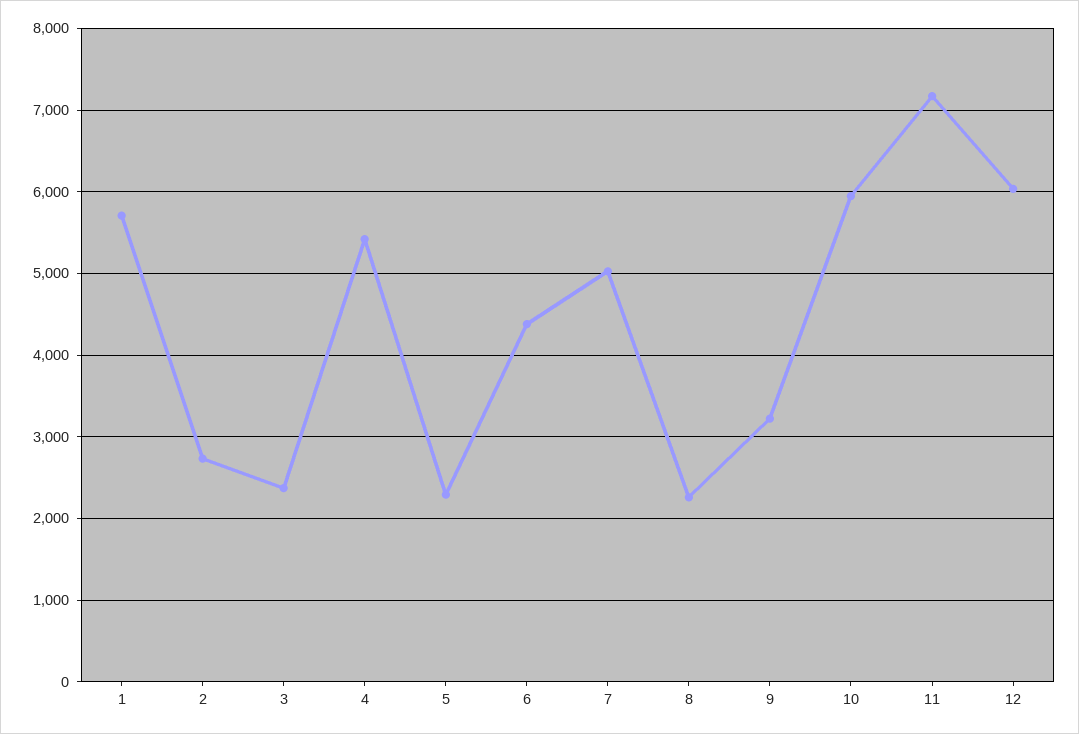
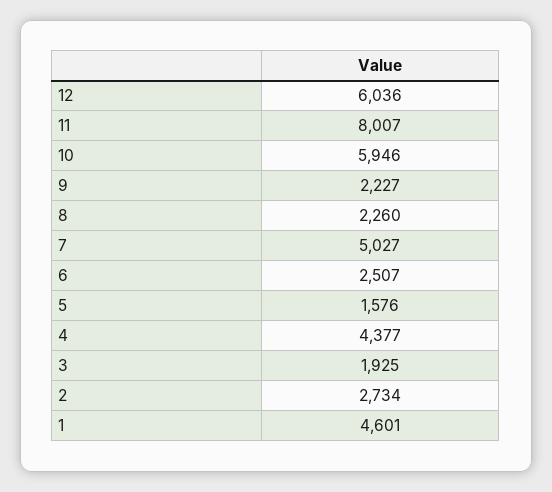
1: 5700 -> 4601
3: 2400 -> 1925
4: 5400 -> 4377
5: 2300 -> 1576
6: 4400 -> 2507
9: 3200 -> 2227
11: 7200 -> 8007

